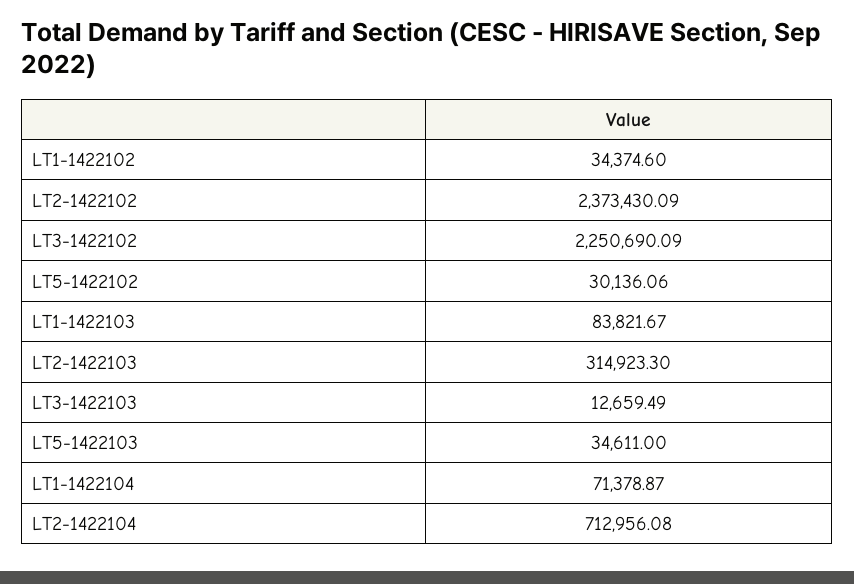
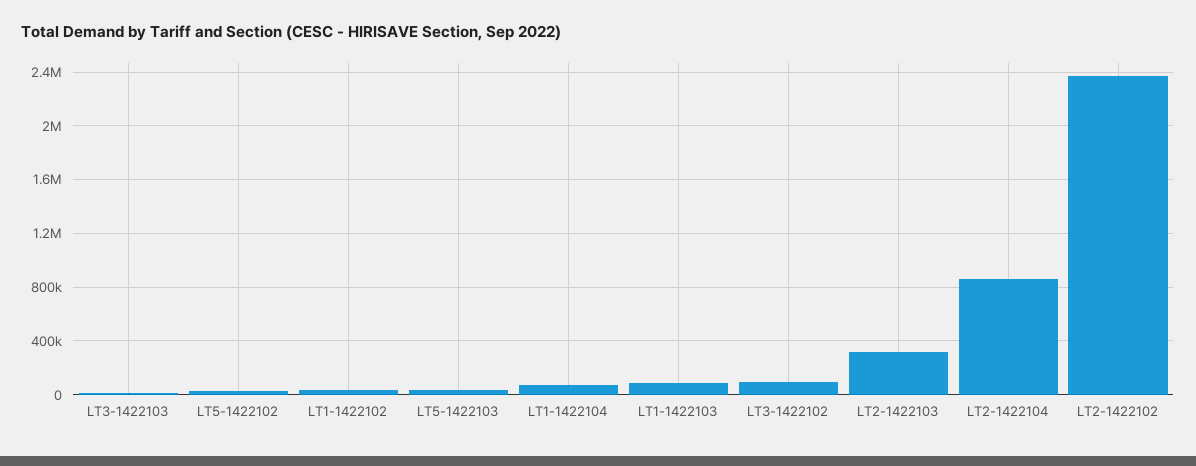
LT3-1422102: 2250690.09 -> 100000
LT2-1422104: 712956.08 -> 850000

